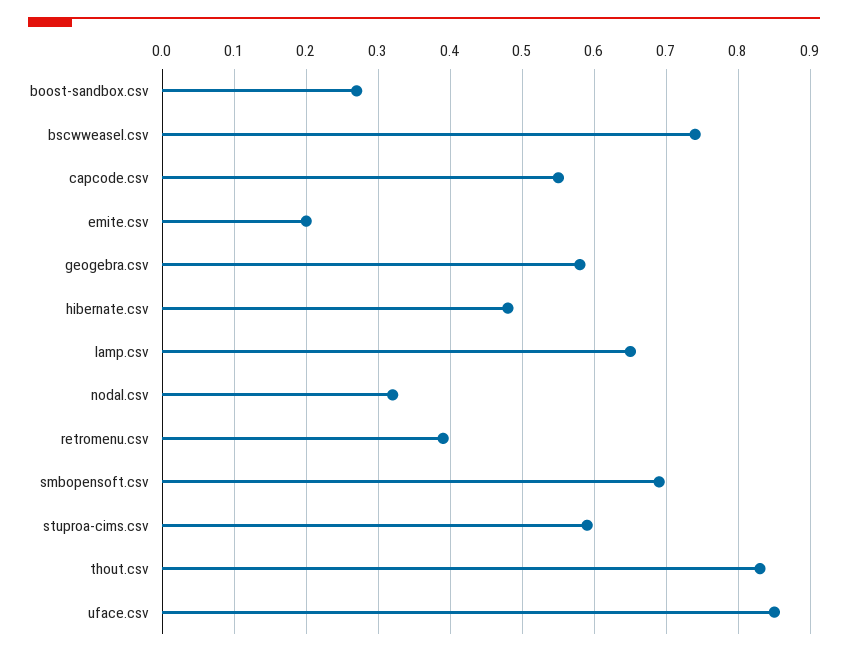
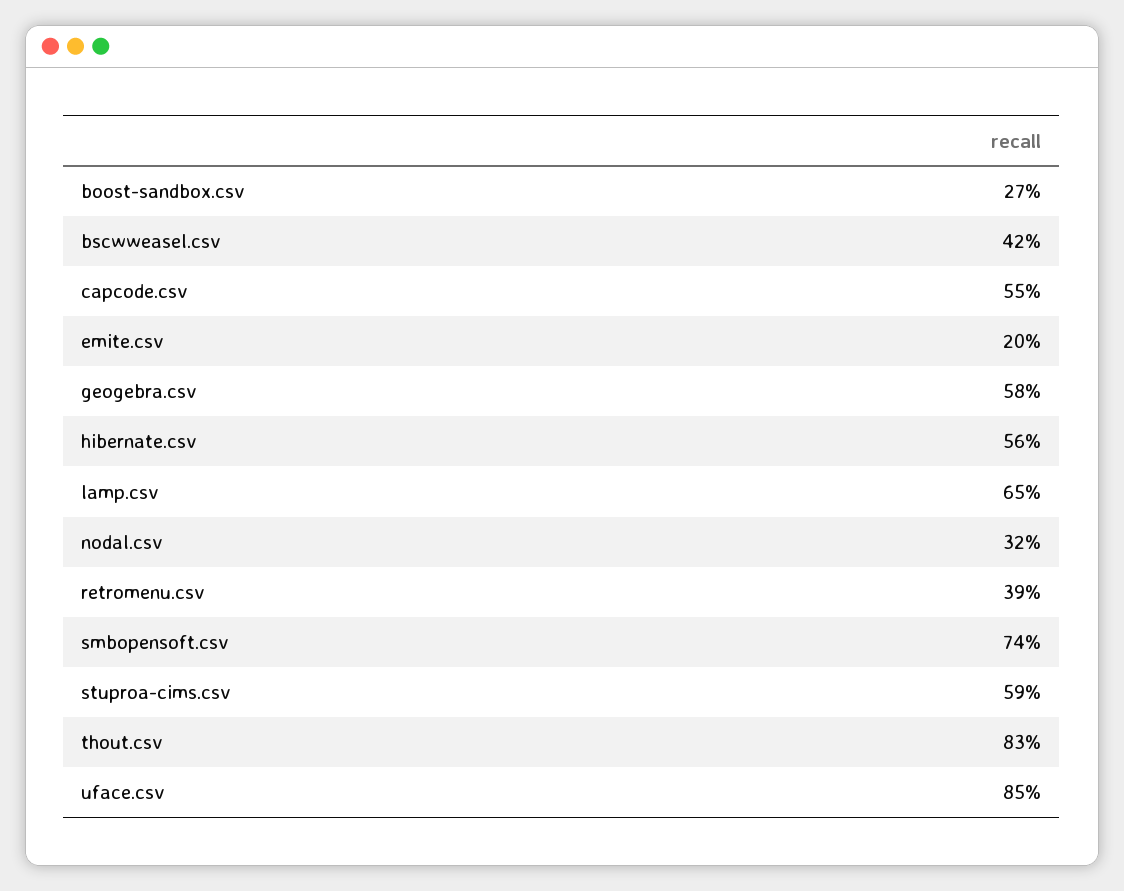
bscwweasel.csv: 0.74 -> 0.42
hibernate.csv: 0.48 -> 0.56
smbopensoft.csv: 0.69 -> 0.74

